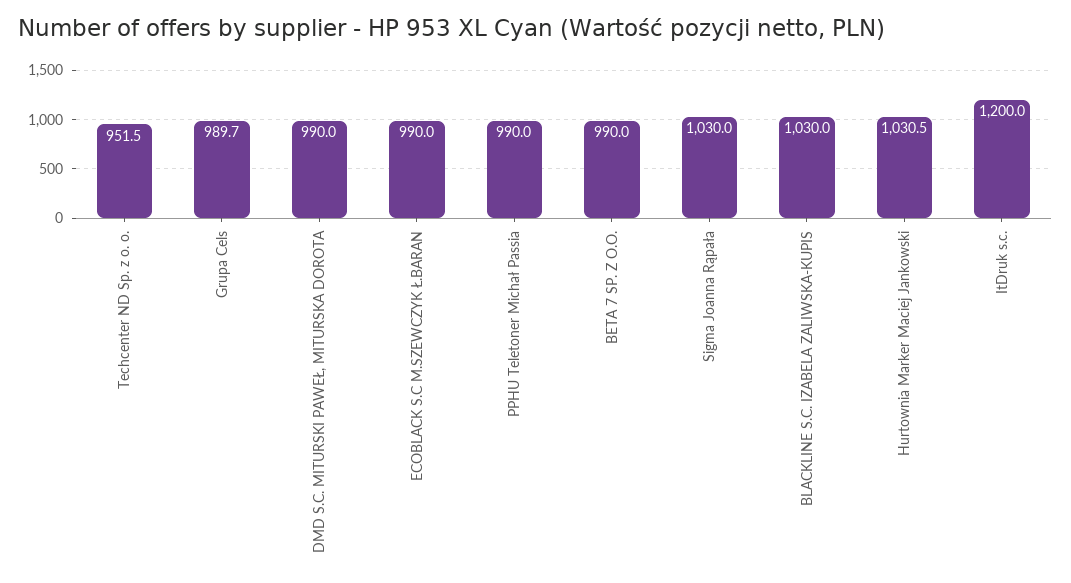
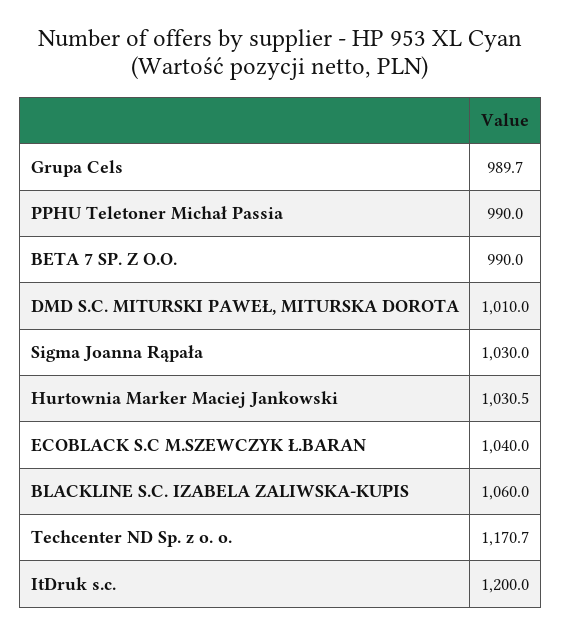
Techcenter ND Sp. z o. o.: 951.5 -> 1170.7
DMD S.C. MITURSKI PAWEŁ, MITURSKA DOROTA: 990 -> 1010
ECOBLACK S.C M.SZEWCZYK Ł.BARAN: 990 -> 1040
BLACKLINE S.C. IZABELA ZALIWSKA-KUPIS: 1030 -> 1060

